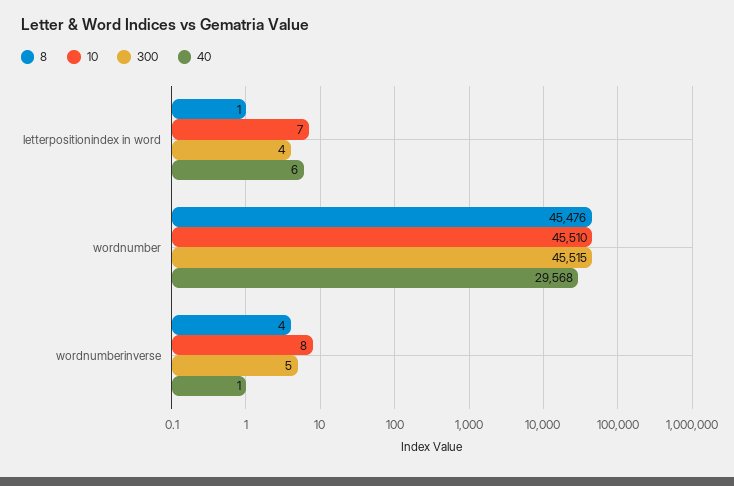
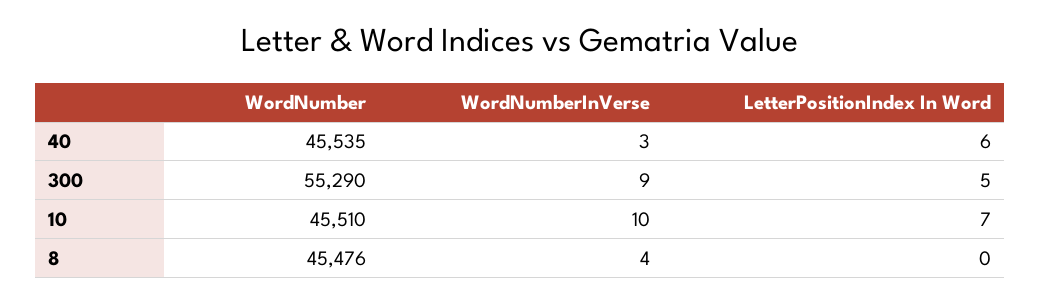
8, letterpositionindex in word: 1 -> 0
300, letterpositionindex in word: 4 -> 5
300, wordnumber: 45515 -> 55290
40, wordnumber: 29568 -> 45535
10, wordnumberinverse: 8 -> 10
300, wordnumberinverse: 5 -> 9
40, wordnumberinverse: 1 -> 3

